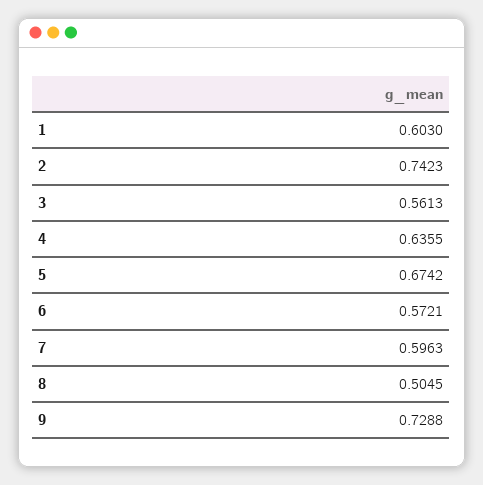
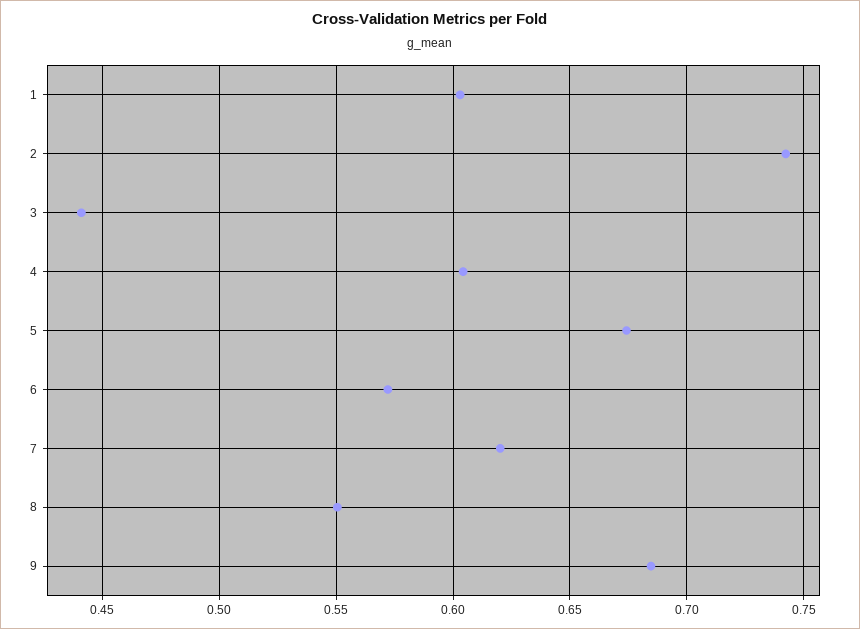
3: 0.5613 -> 0.44
4: 0.6355 -> 0.605
7: 0.5963 -> 0.62
8: 0.5045 -> 0.55
9: 0.7288 -> 0.685

